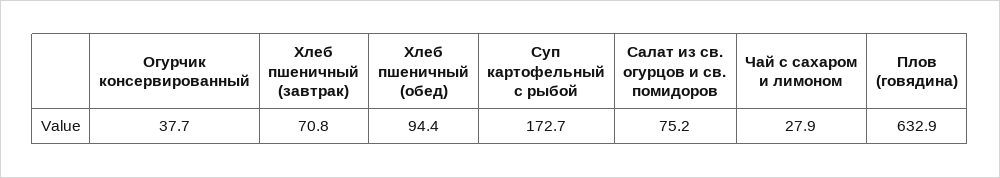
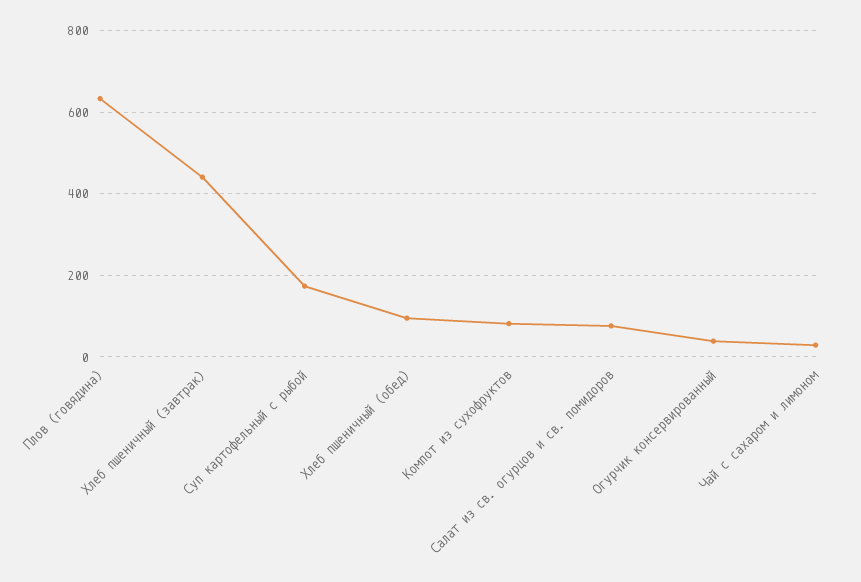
Хлеб пшеничный (завтрак): 70.8 -> 440
Компот из сухофруктов: none -> 80

